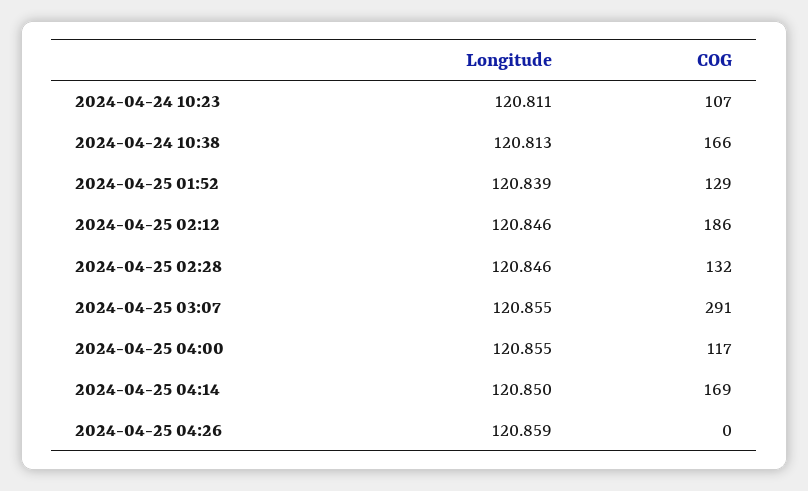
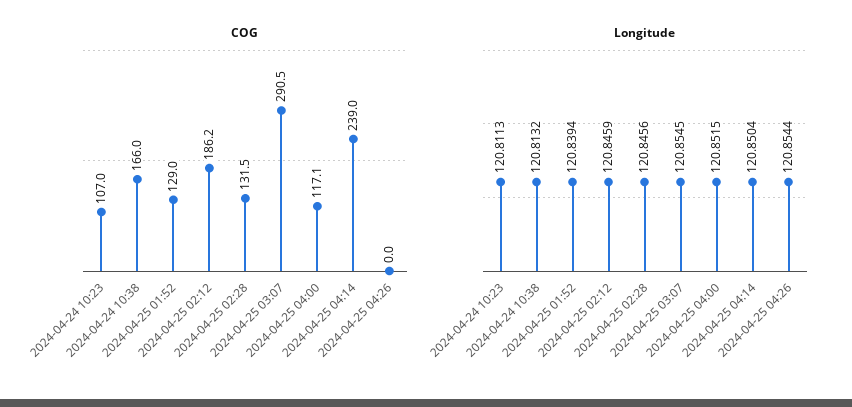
Longitude, 2024-04-25 04:00: 120.855 -> 120.8515
COG, 2024-04-25 04:14: 169 -> 239
Longitude, 2024-04-25 04:26: 120.859 -> 120.8544

